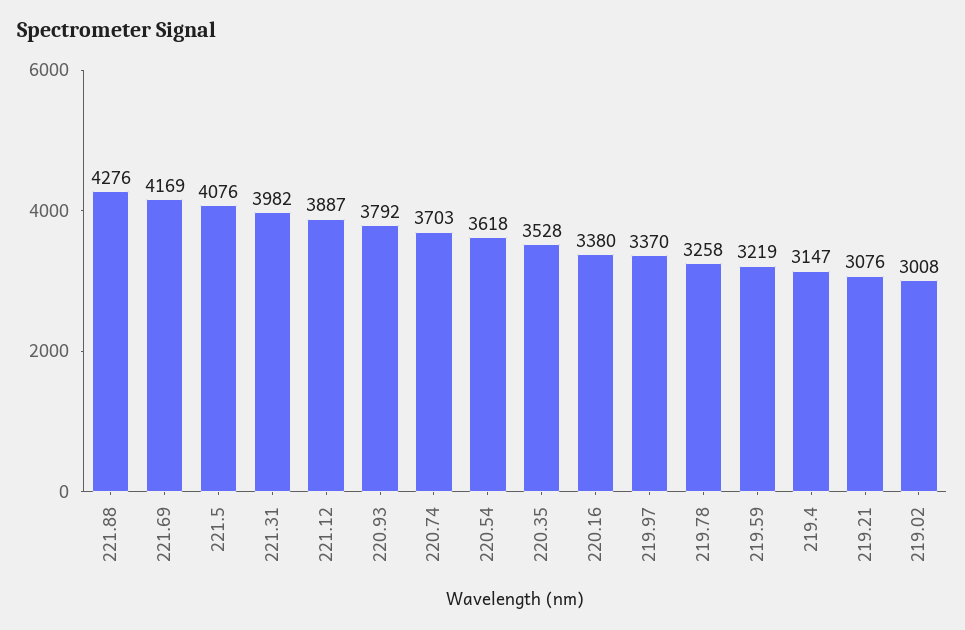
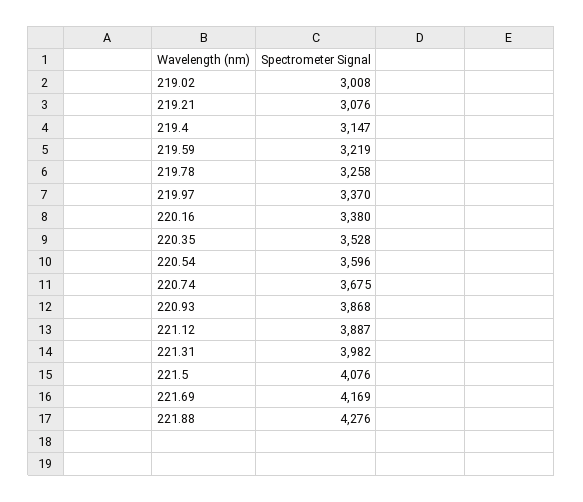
220.93: 3792 -> 3868
220.74: 3703 -> 3675
220.54: 3618 -> 3596

